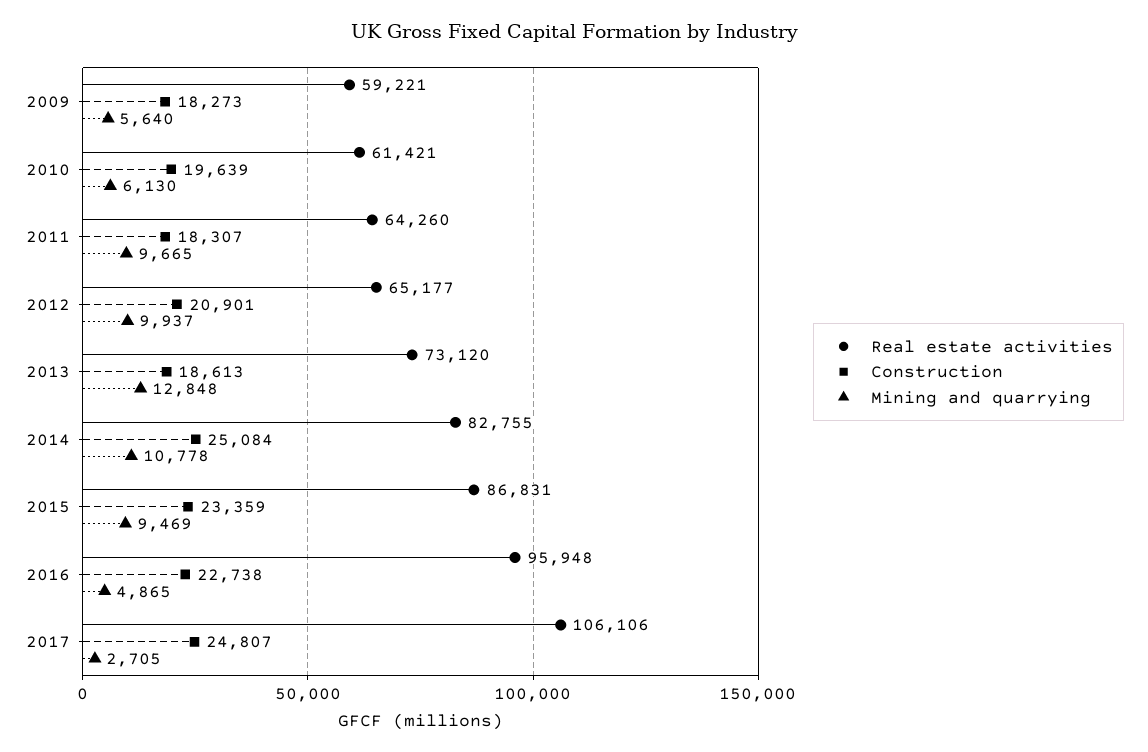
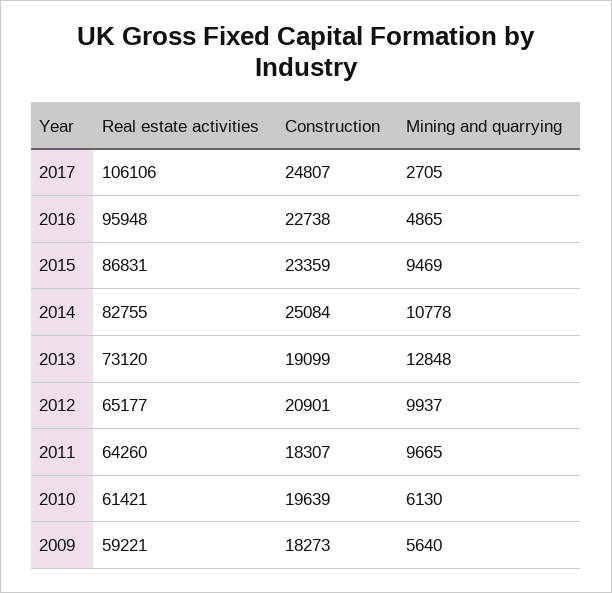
Construction, 2013: 18613 -> 19099

